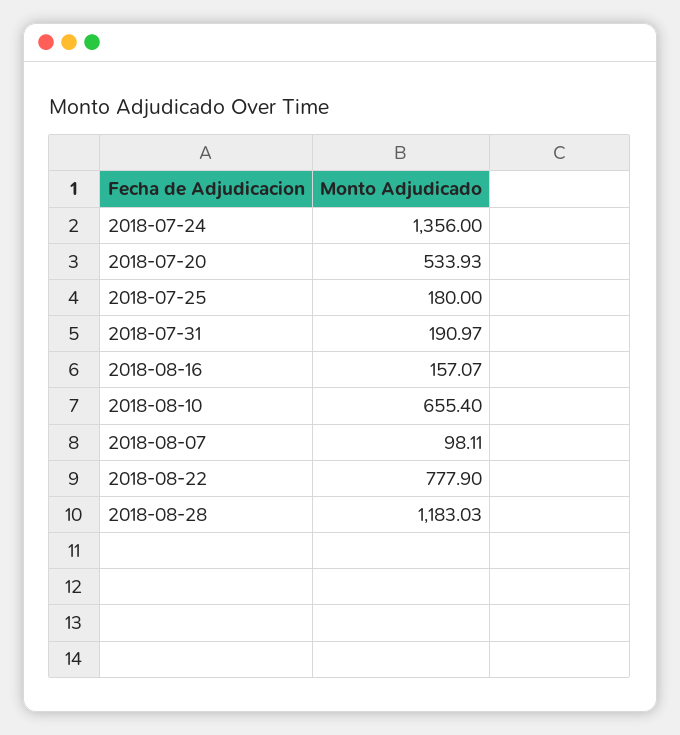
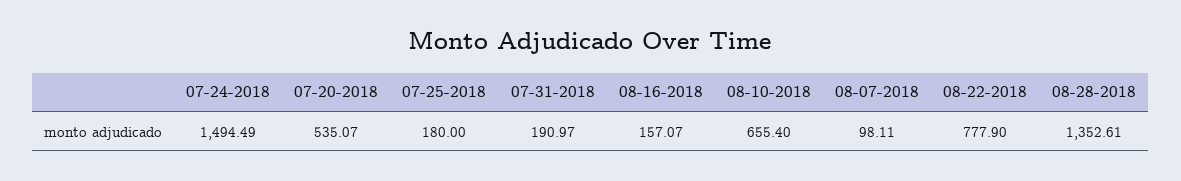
2018-07-24: 1356 -> 1494.49
2018-07-20: 533.93 -> 535.07
2018-08-28: 1183.03 -> 1352.61

